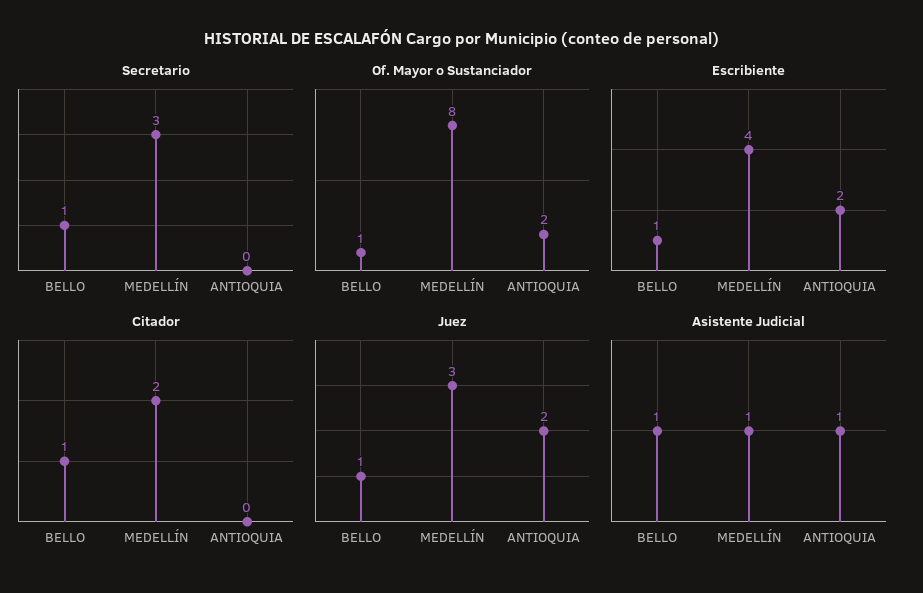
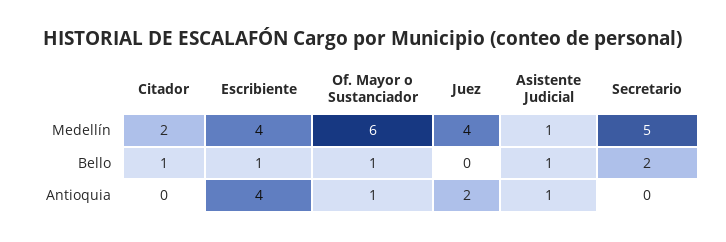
Secretario, BELLO: 1 -> 2
Secretario, MEDELLÍN: 3 -> 5
Of. Mayor o Sustanciador, MEDELLÍN: 8 -> 6
Of. Mayor o Sustanciador, ANTIOQUIA: 2 -> 1
Escribiente, ANTIOQUIA: 2 -> 4
Juez, BELLO: 1 -> 0
Juez, MEDELLÍN: 3 -> 4

